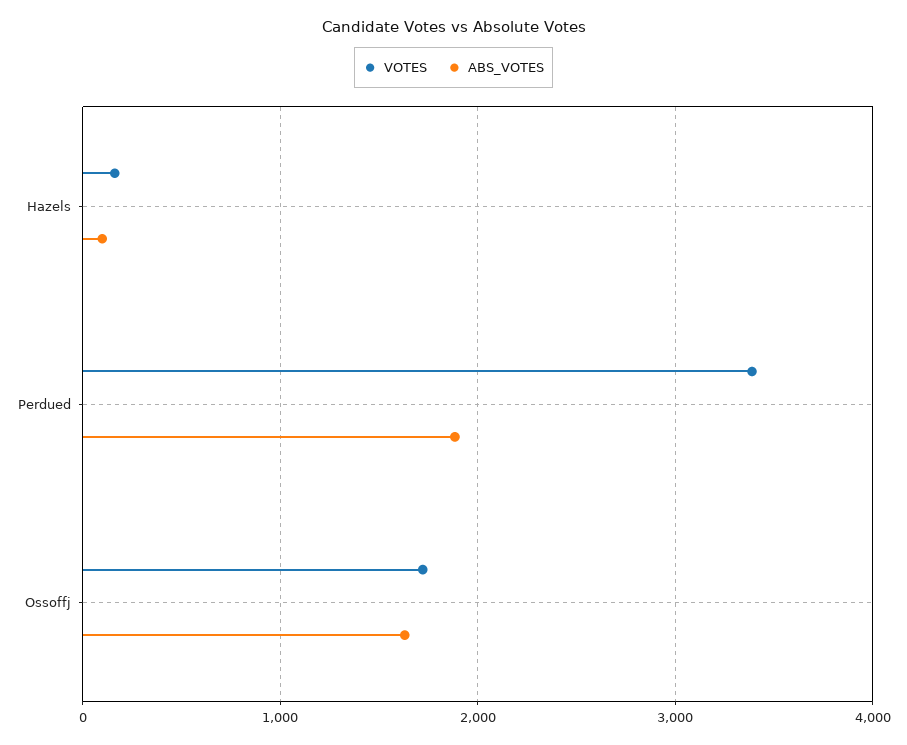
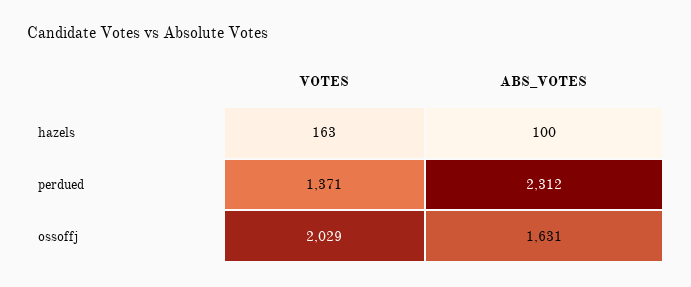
VOTES, Perdued: 3400 -> 1371
ABS_VOTES, Perdued: 1900 -> 2312
VOTES, Ossoffj: 1700 -> 2029

